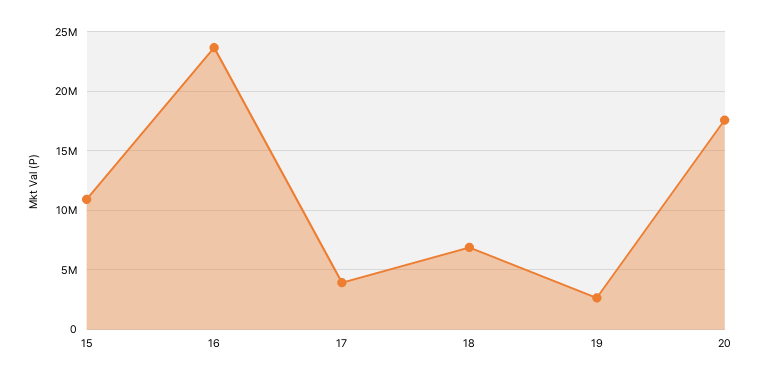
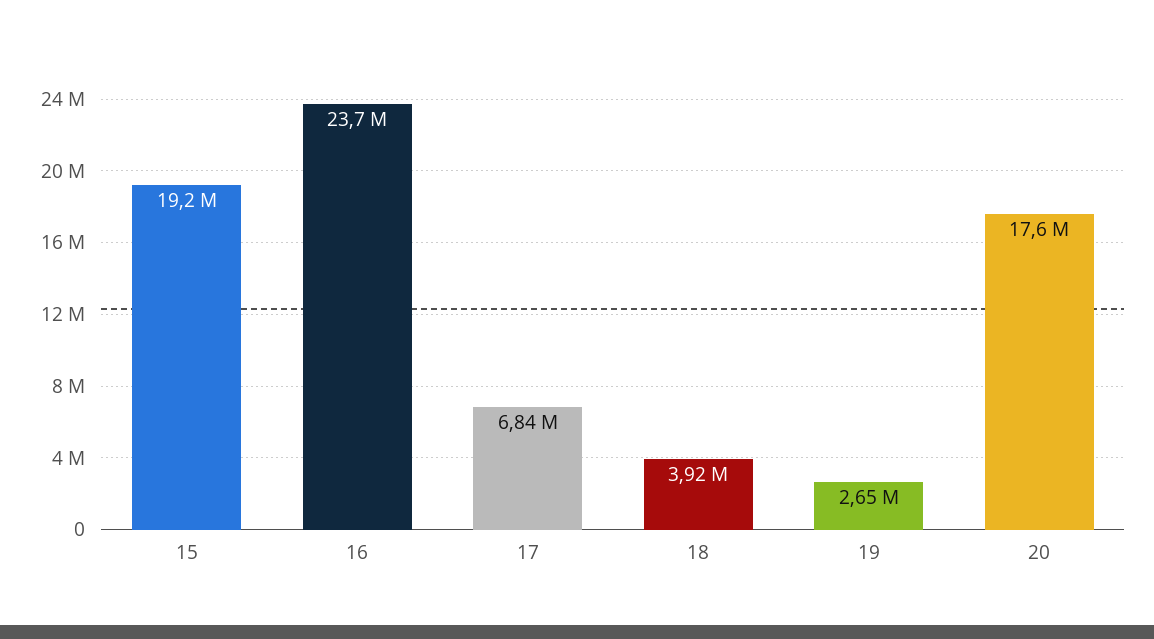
15: 11000000 -> 19200000
17: 4000000 -> 6840000
18: 7000000 -> 3920000

